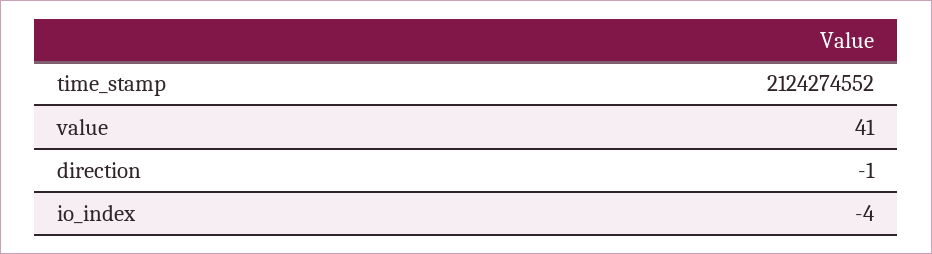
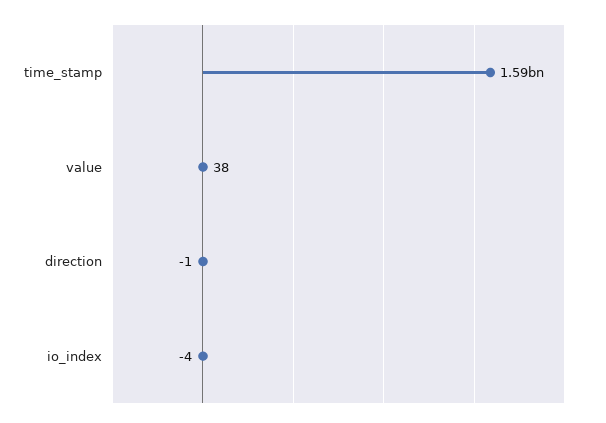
time_stamp: 2124274552 -> 1590000000
value: 41 -> 38

